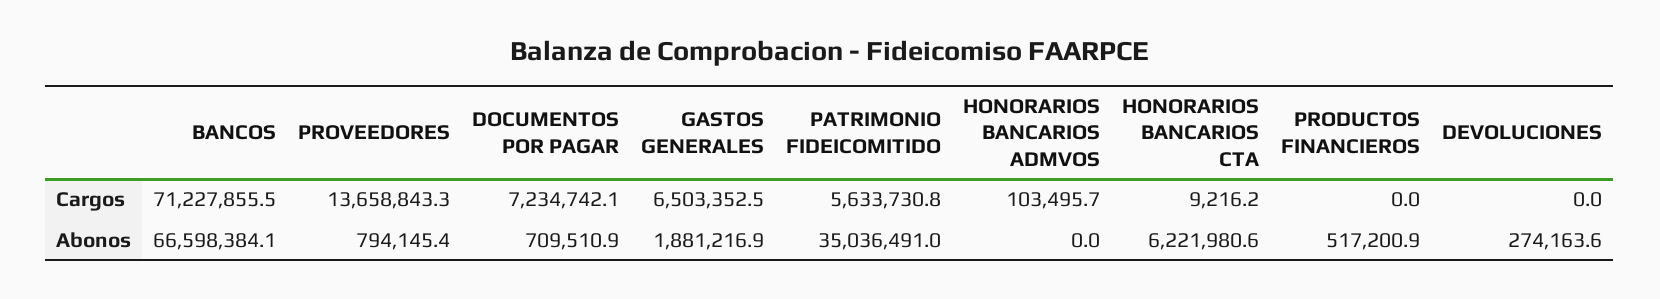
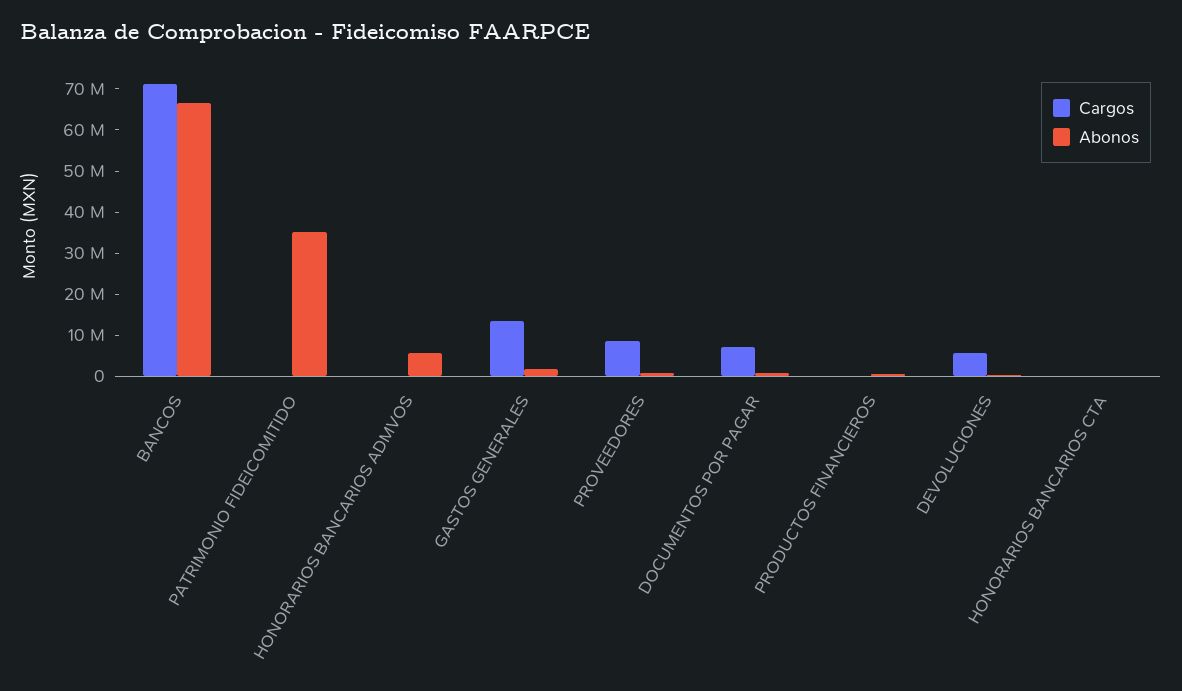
Cargos, PROVEEDORES: 13658843.3 -> 8000000
Cargos, GASTOS GENERALES: 6503352.5 -> 14000000
Cargos, PATRIMONIO FIDEICOMITIDO: 5633730.8 -> 0
Cargos, DEVOLUCIONES: 0 -> 6000000
Abonos, HONORARIOS BANCARIOS ADMVOS: 0 -> 6000000
Abonos, HONORARIOS BANCARIOS CTA: 6221980.6 -> 0

